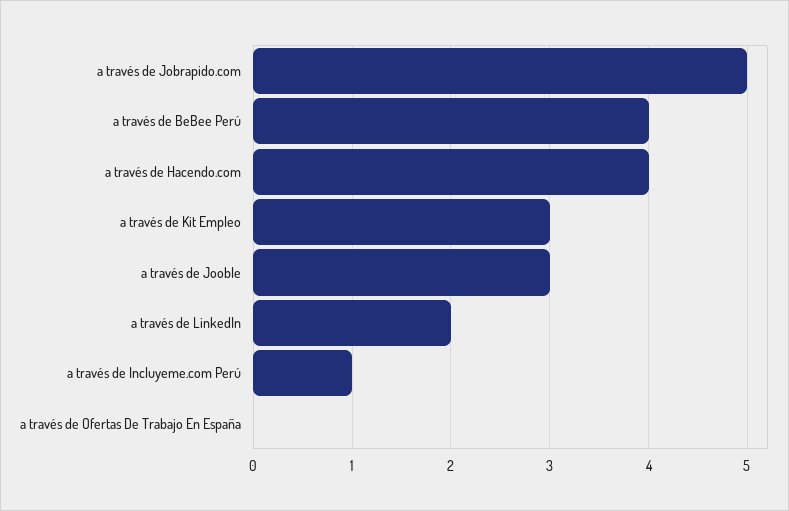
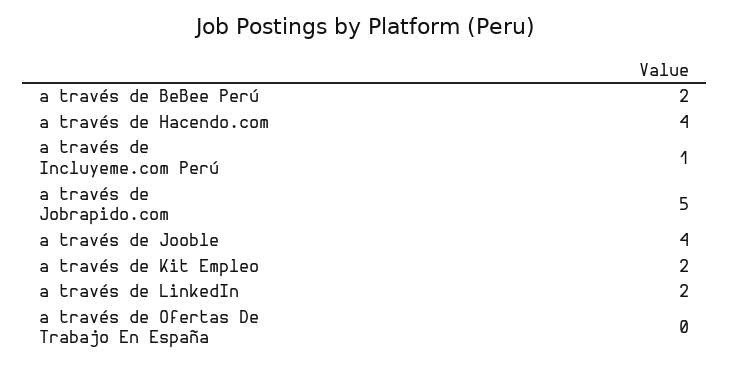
a través de BeBee Perú: 4 -> 2
a través de Kit Empleo: 3 -> 2
a través de Jooble: 3 -> 4

